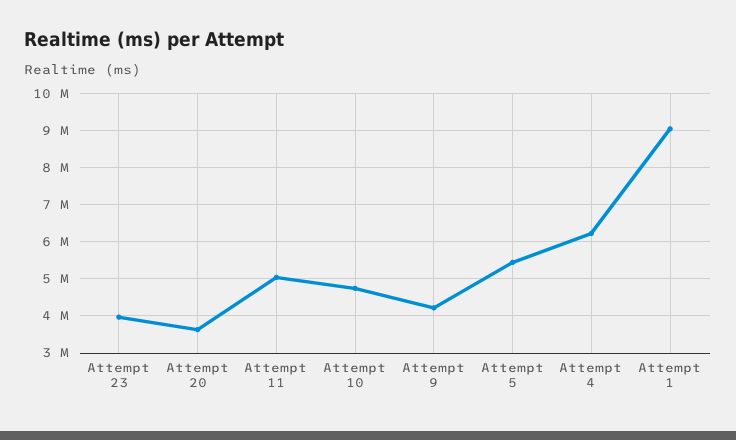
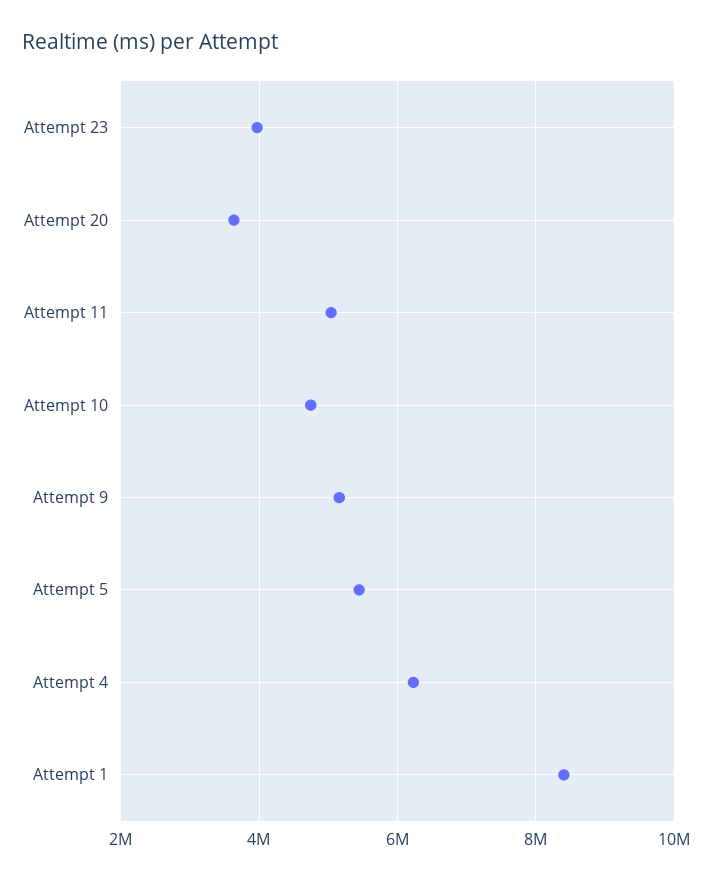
Attempt 9: 4200000 -> 5200000
Attempt 1: 9000000 -> 8400000

